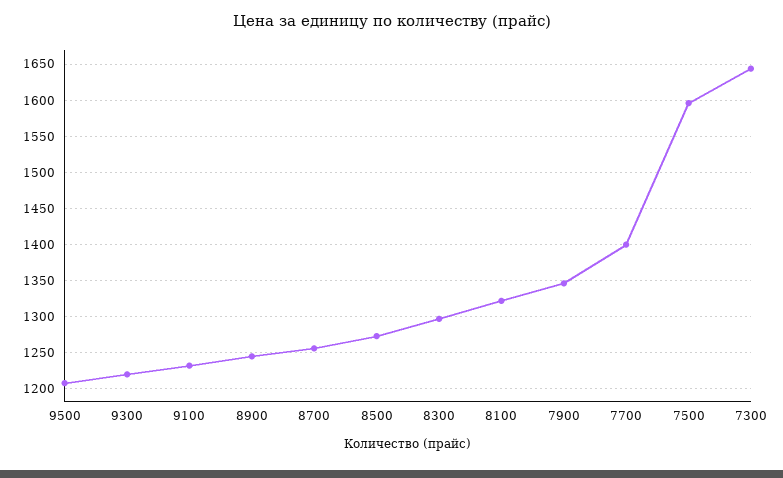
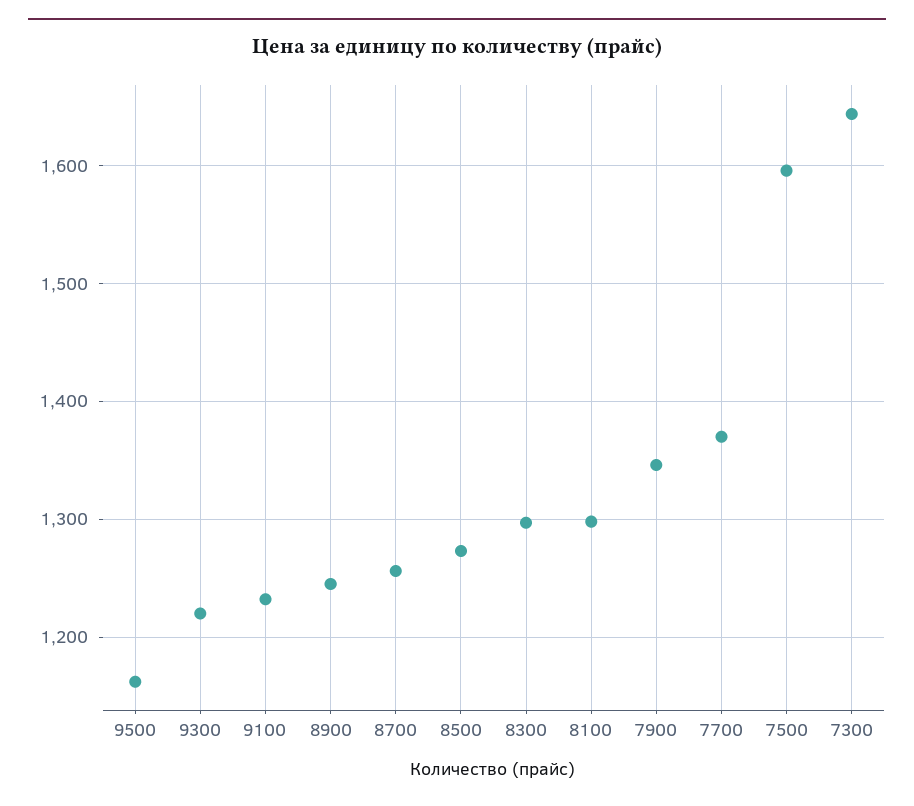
9500: 1210 -> 1160
8100: 1320 -> 1300
7700: 1400 -> 1370

